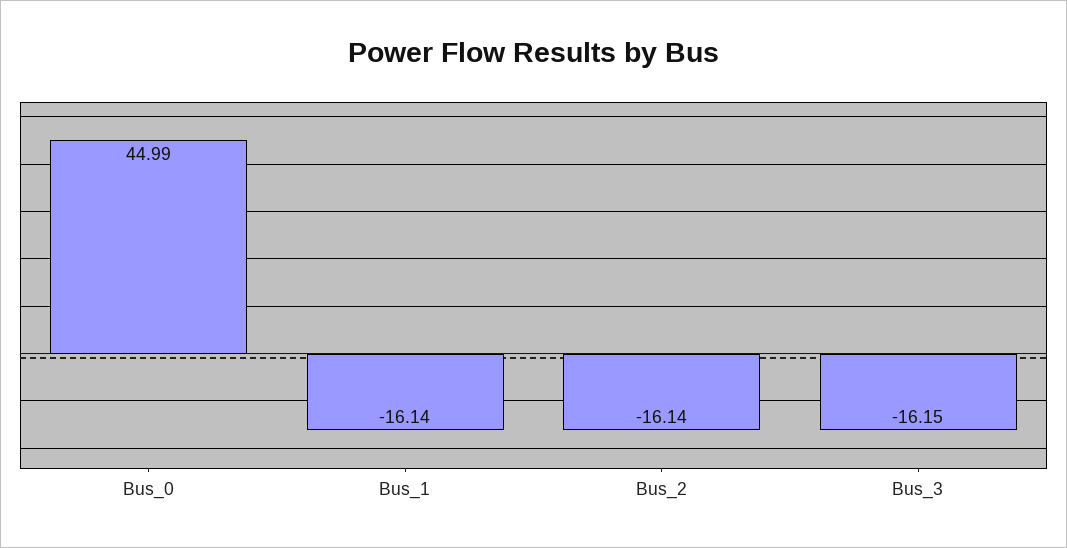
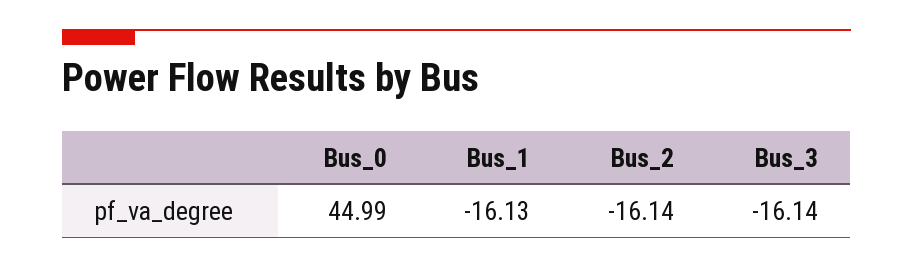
Bus_1: -16.14 -> -16.13
Bus_3: -16.15 -> -16.14

